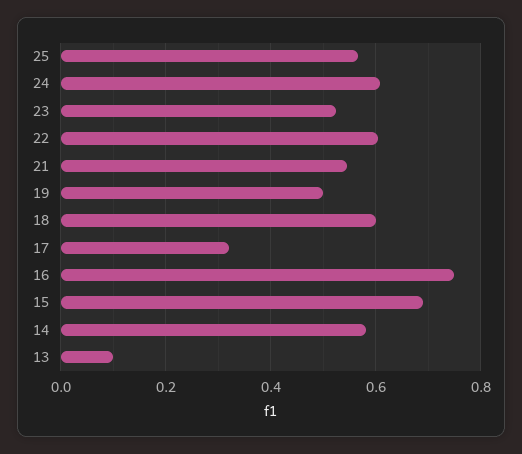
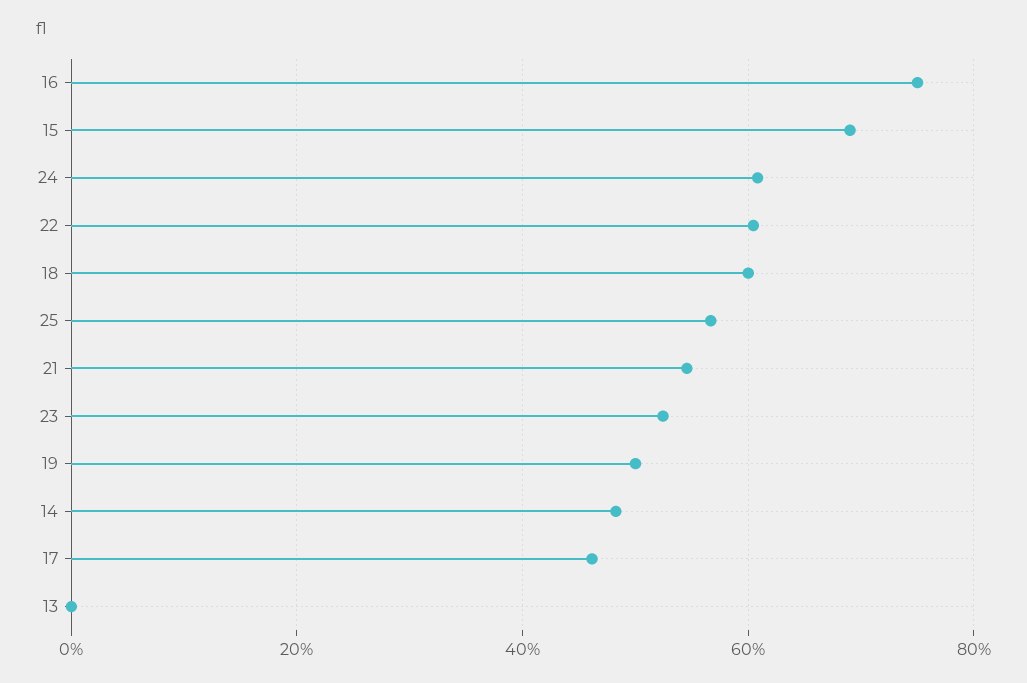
17: 0.32 -> 0.46
14: 0.58 -> 0.48
13: 0.1 -> 0

